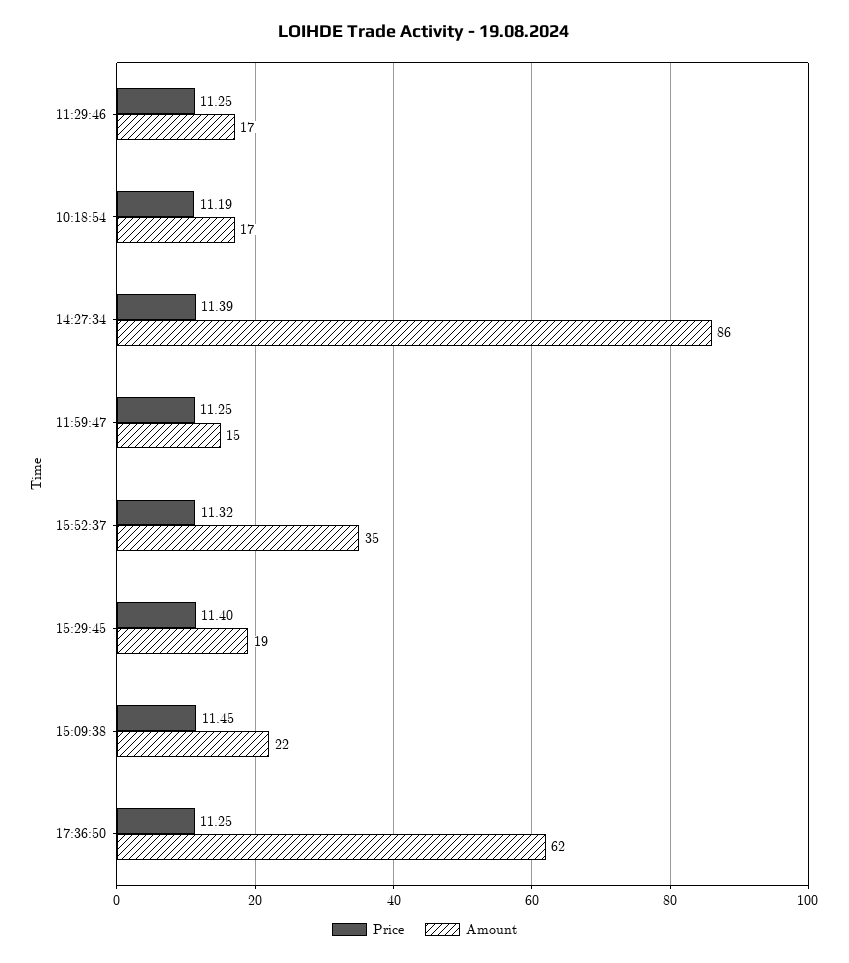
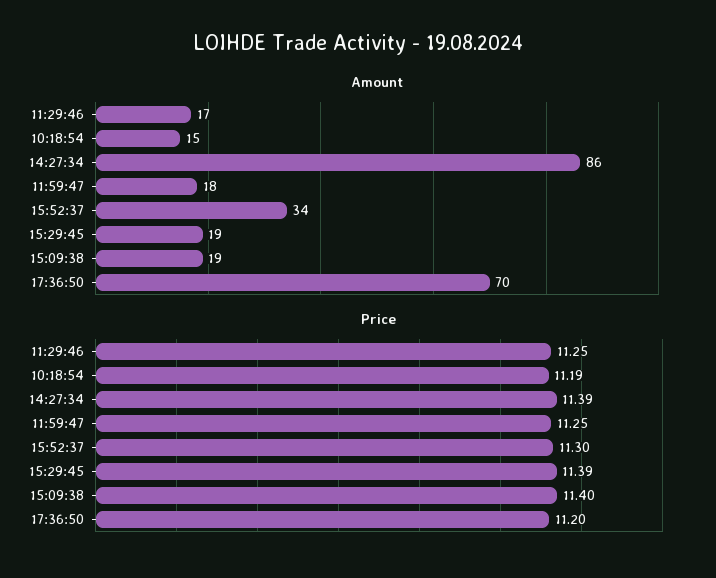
Amount, 10:18:54: 17 -> 15
Amount, 11:59:47: 15 -> 18
Price, 15:52:37: 11.32 -> 11.3
Amount, 15:52:37: 35 -> 34
Price, 15:29:45: 11.4 -> 11.39
Price, 15:09:38: 11.45 -> 11.4
Amount, 15:09:38: 22 -> 19
Price, 17:36:50: 11.25 -> 11.2
Amount, 17:36:50: 62 -> 70

